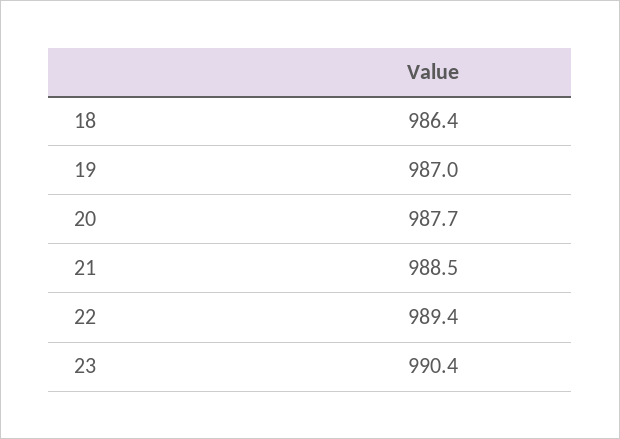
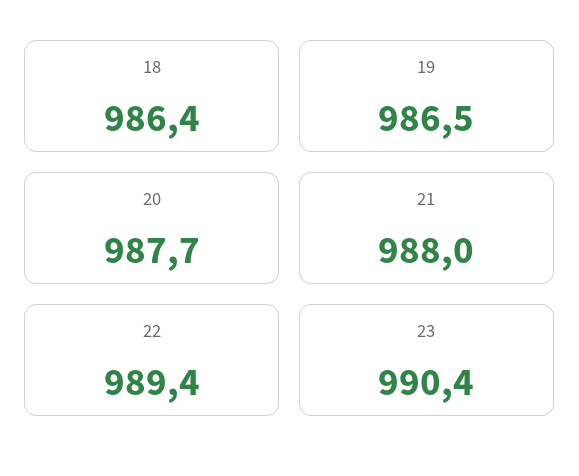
19: 987 -> 986.5
21: 988.5 -> 988

